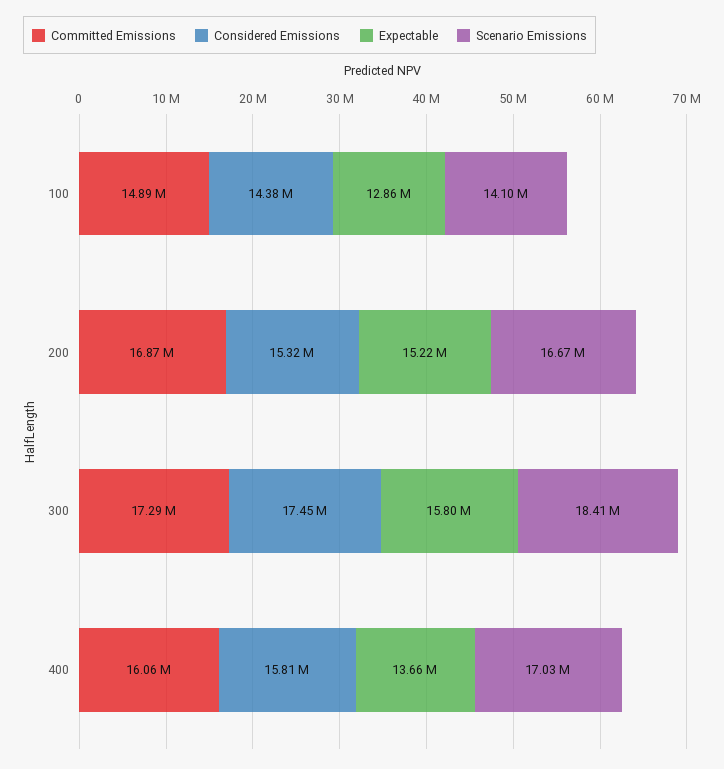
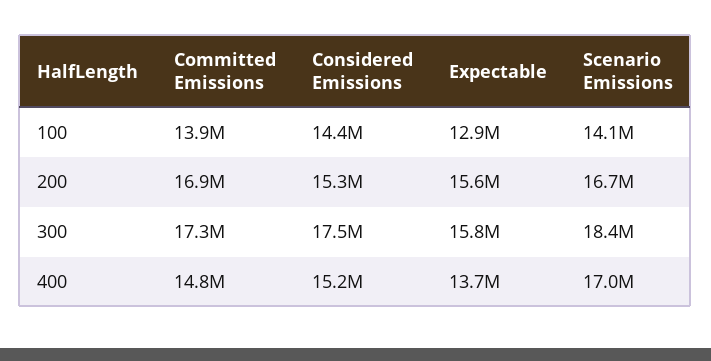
Committed Emissions, 100: 14890000 -> 13900000
Expectable, 200: 15220000 -> 15600000
Committed Emissions, 400: 16060000 -> 14800000
Considered Emissions, 400: 15810000 -> 15200000

